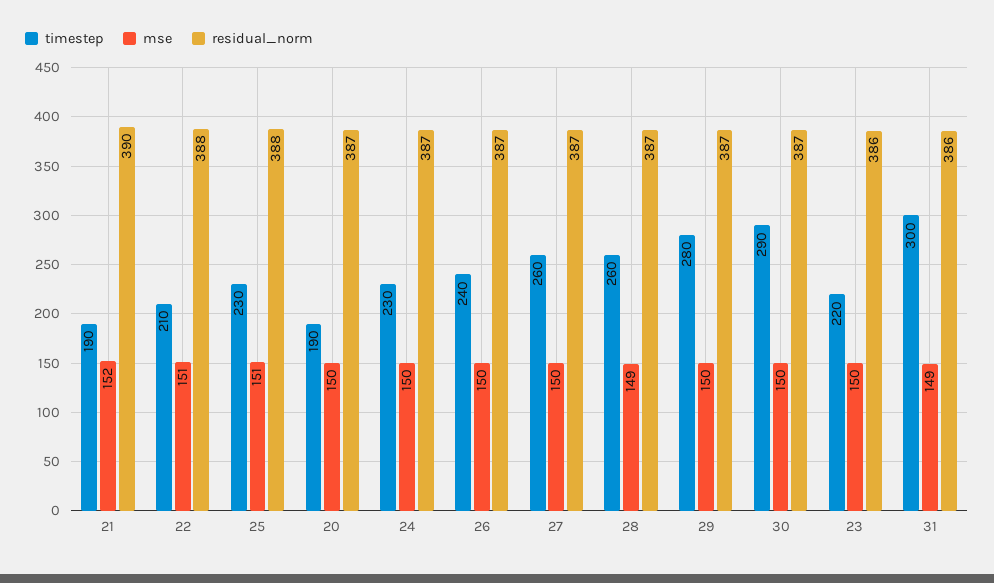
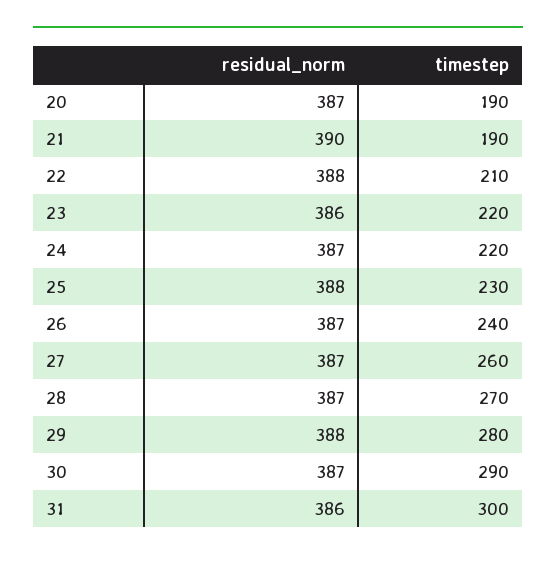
mse, 21: 152 -> none
mse, 22: 151 -> none
mse, 25: 151 -> none
mse, 20: 150 -> none
timestep, 24: 230 -> 220
mse, 24: 150 -> none
mse, 26: 150 -> none
mse, 27: 150 -> none
timestep, 28: 260 -> 270
mse, 28: 149 -> none
mse, 29: 150 -> none
residual_norm, 29: 387 -> 388
mse, 30: 150 -> none
mse, 23: 150 -> none
mse, 31: 149 -> none

